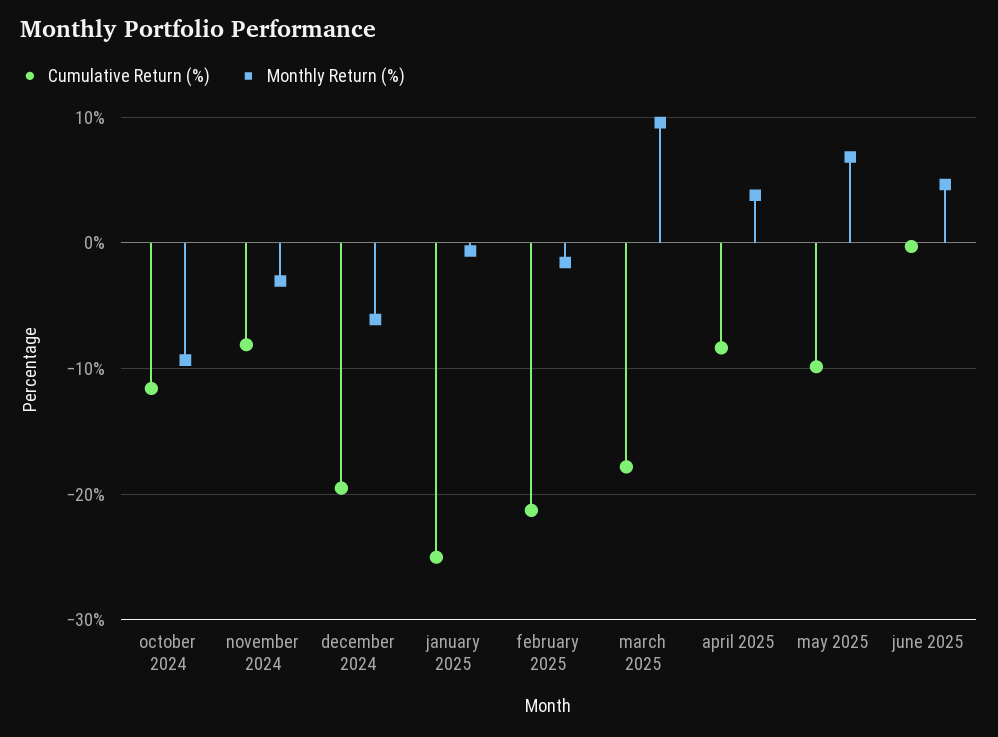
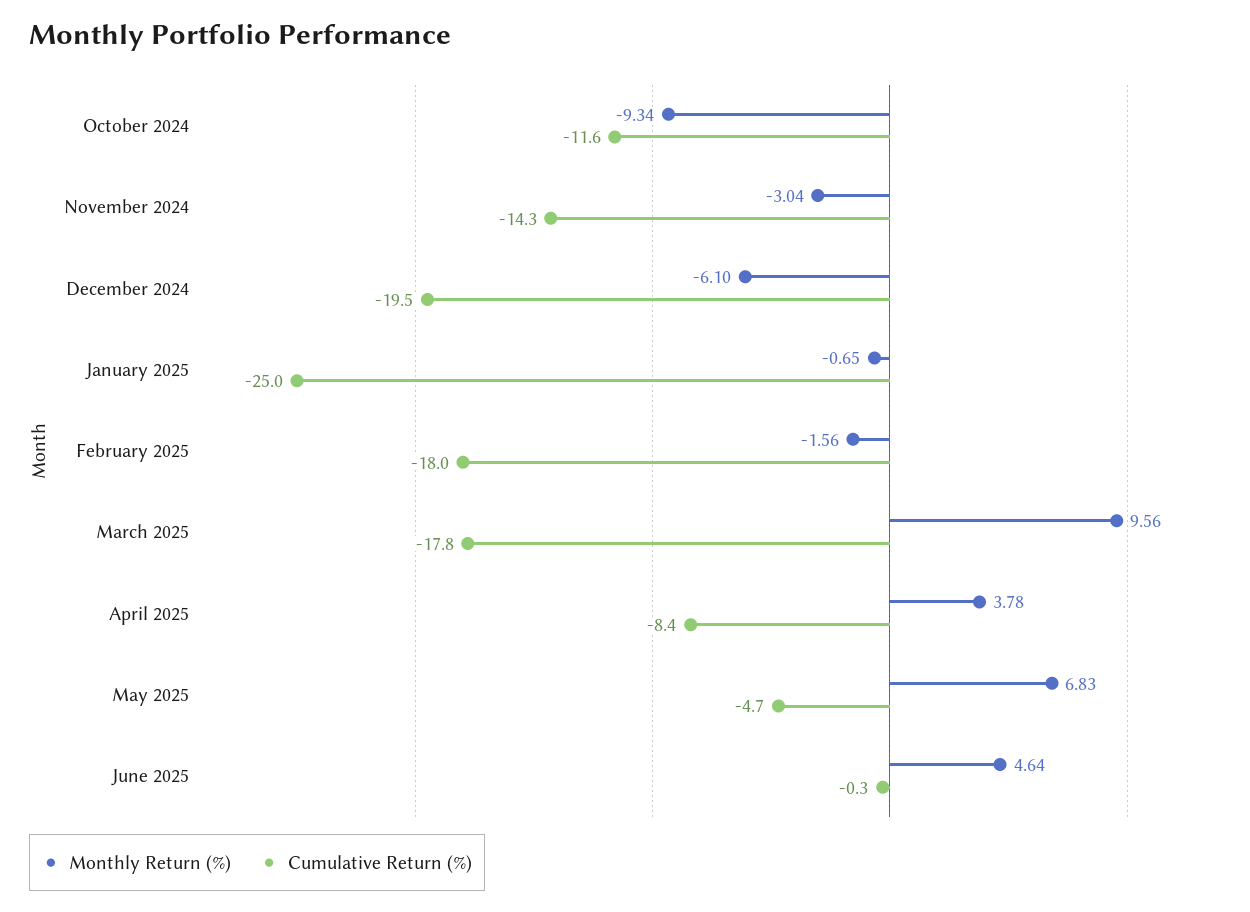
Cumulative Return (%), november 2024: -8 -> -14.3
Cumulative Return (%), february 2025: -21 -> -18
Cumulative Return (%), may 2025: -10 -> -4.7

